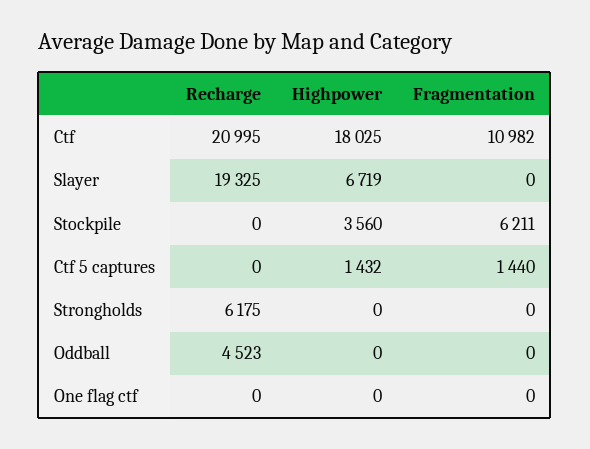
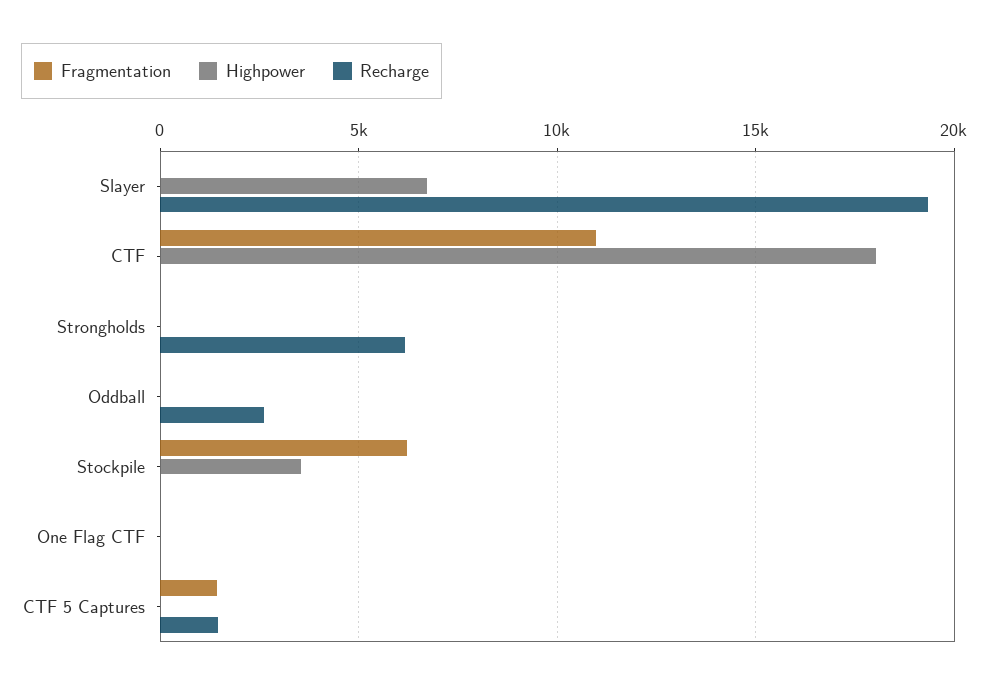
Recharge, Ctf: 20995 -> 0
Recharge, Ctf 5 captures: 0 -> 1500
Highpower, Ctf 5 captures: 1432 -> 0
Recharge, Oddball: 4523 -> 2500

